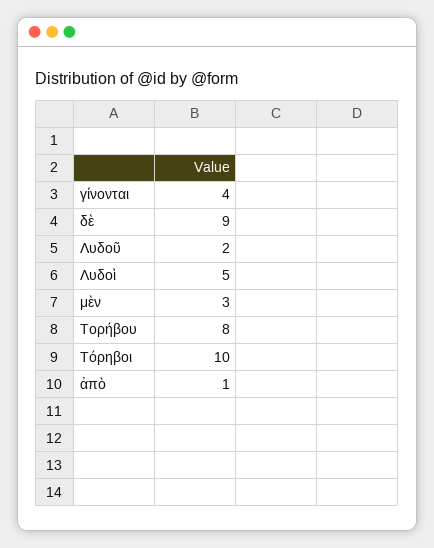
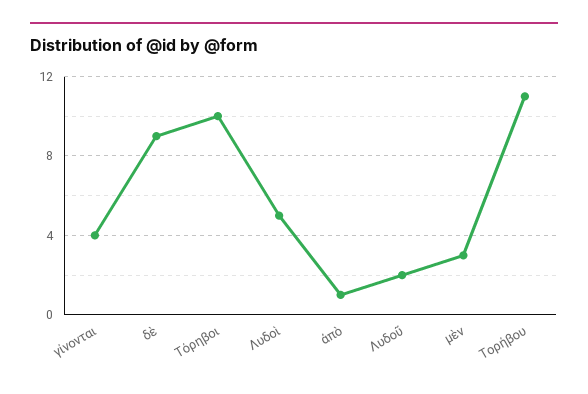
Τορήβου: 8 -> 11

